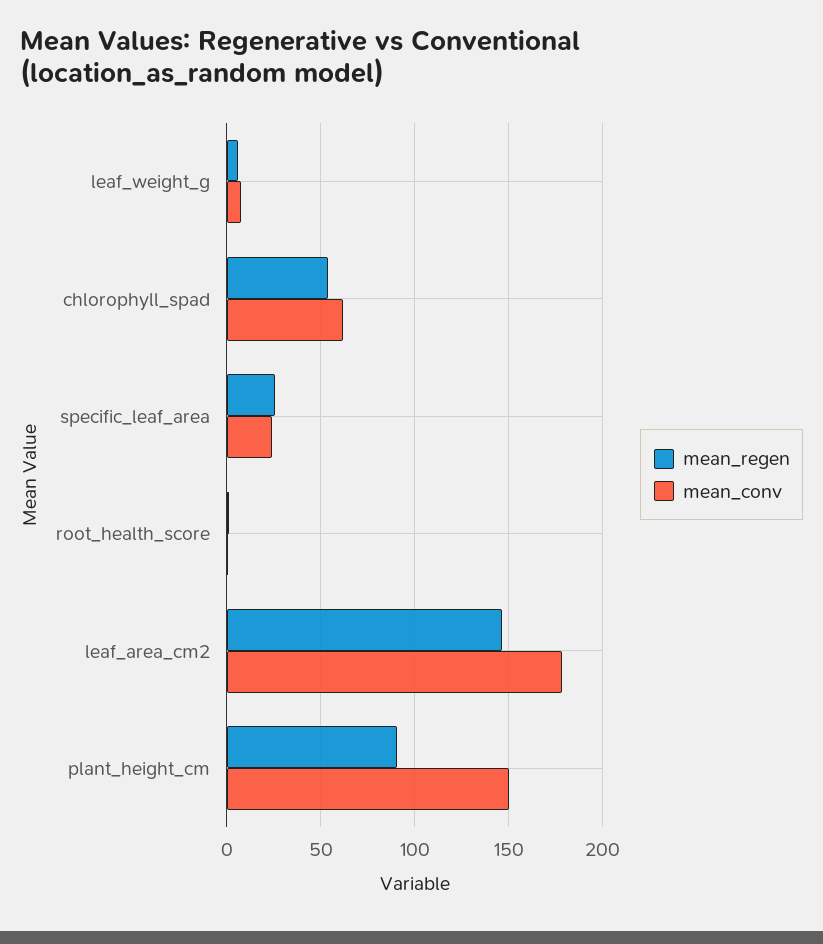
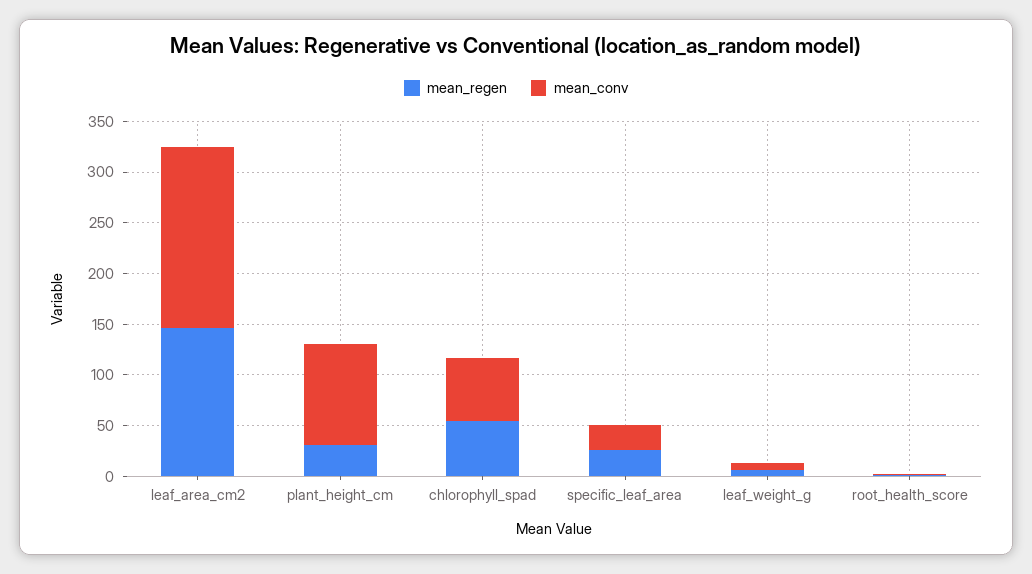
mean_regen, plant_height_cm: 90 -> 30
mean_conv, plant_height_cm: 150 -> 100

